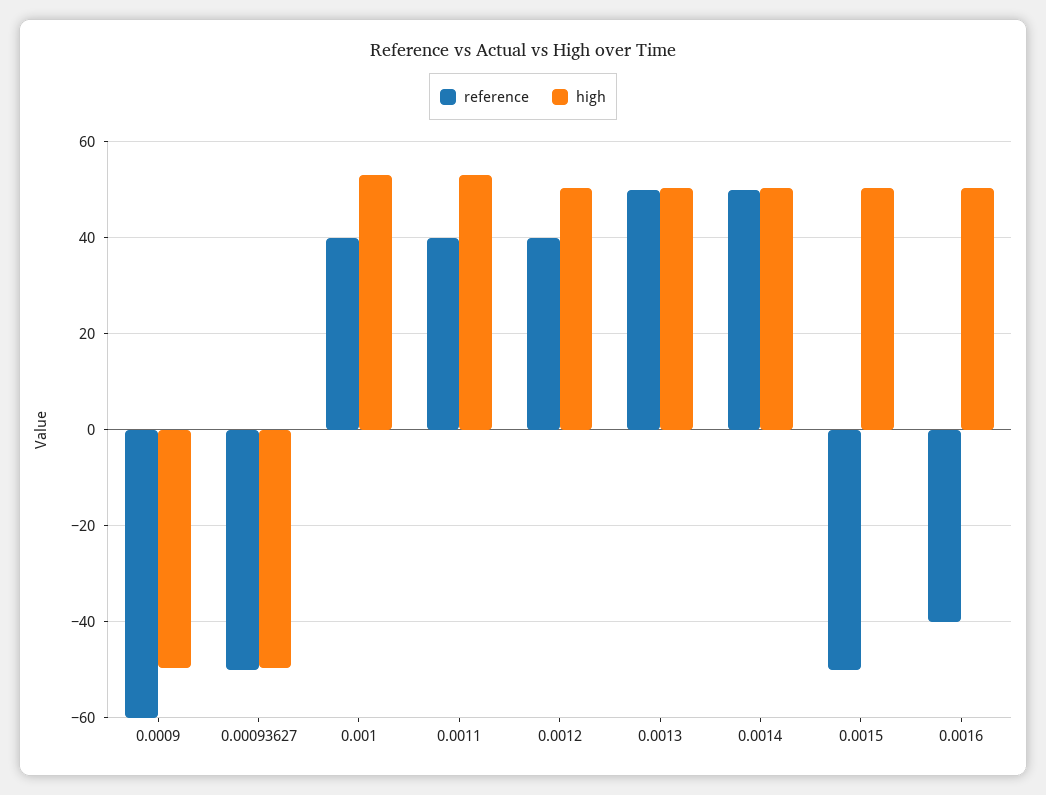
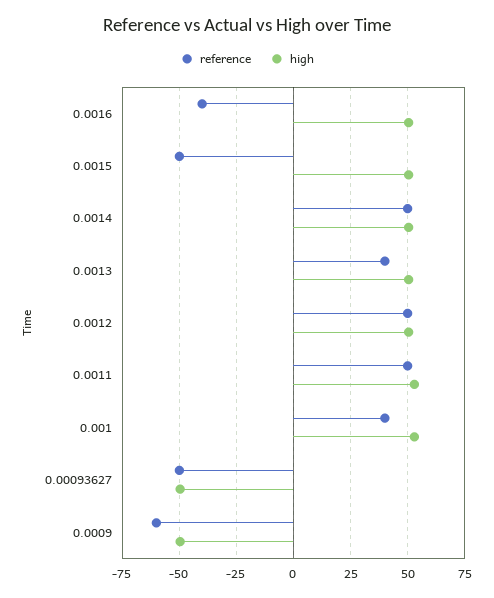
reference, 0.0011: 40 -> 50
reference, 0.0012: 40 -> 50
reference, 0.0013: 50 -> 40

